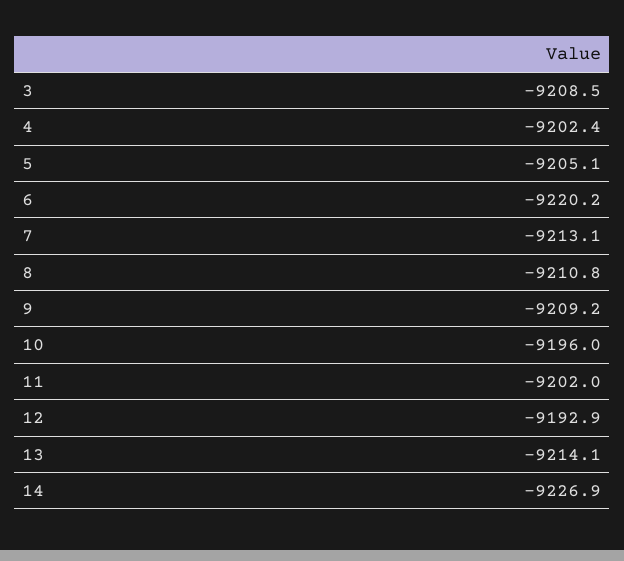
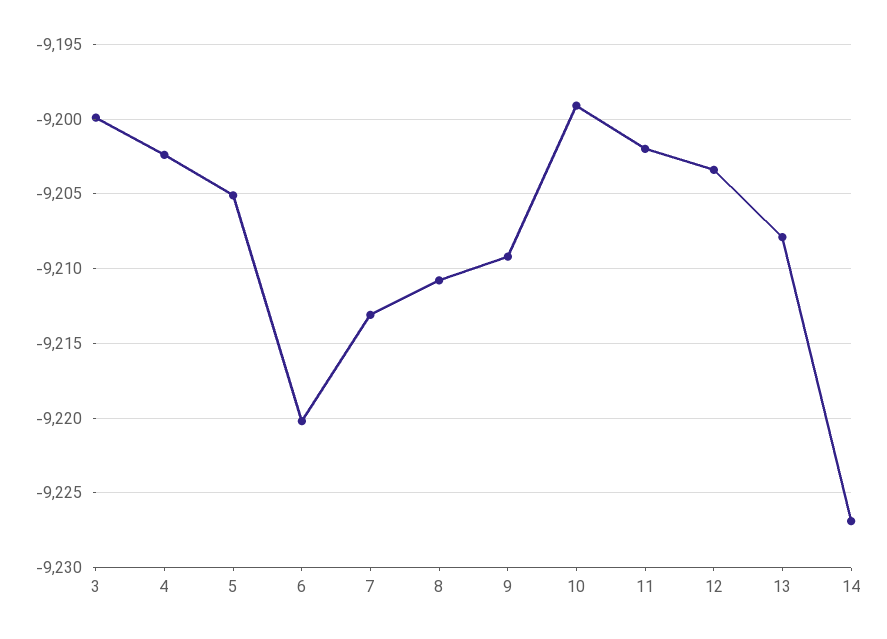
3: -9208.5 -> -9200
10: -9196 -> -9199
12: -9192.9 -> -9203.5
13: -9214.1 -> -9208

